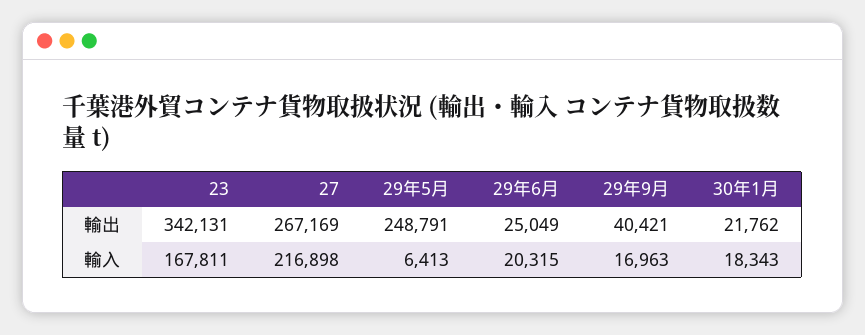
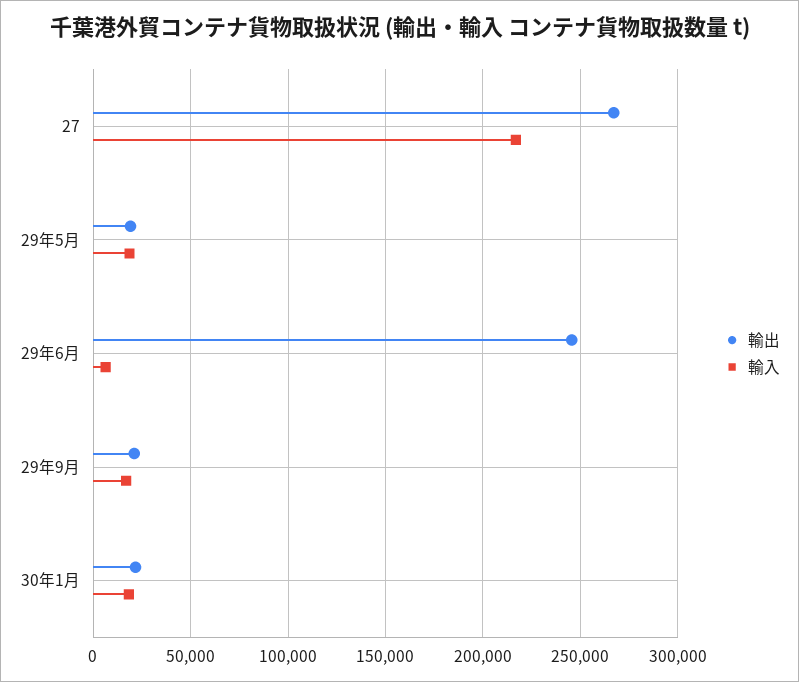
輸出, 23: 342131 -> none
輸出, 29年5月: 248791 -> 20000
輸出, 29年6月: 25049 -> 245000
輸出, 29年9月: 40421 -> 20000
輸入, 23: 167811 -> none
輸入, 29年5月: 6413 -> 20000
輸入, 29年6月: 20315 -> 5000

